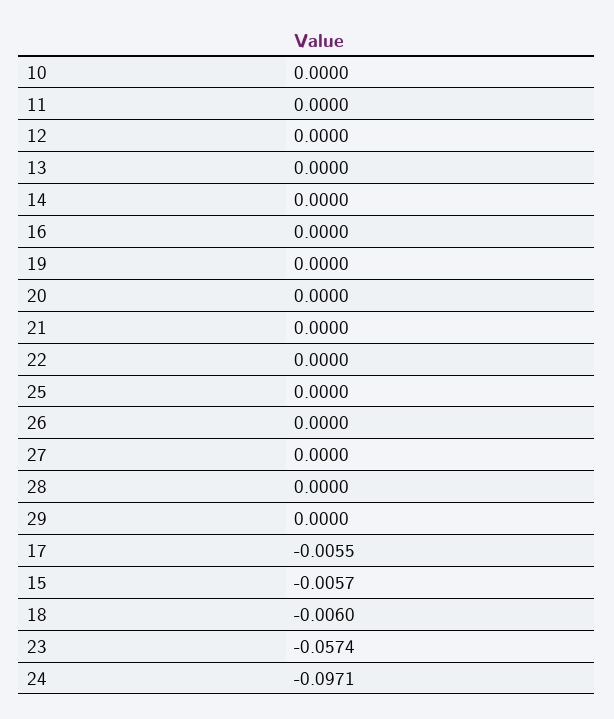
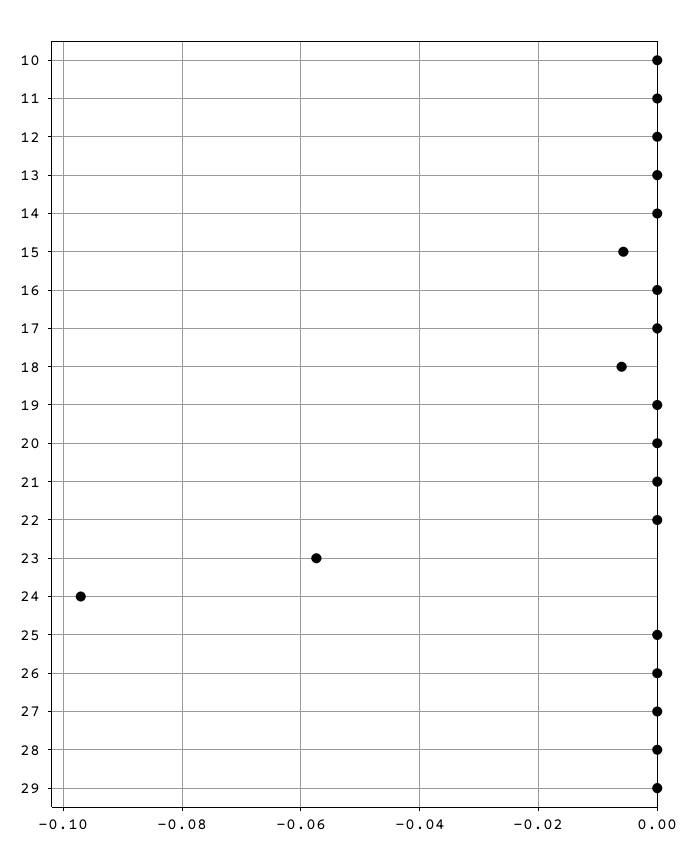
17: -0.0055 -> 0

